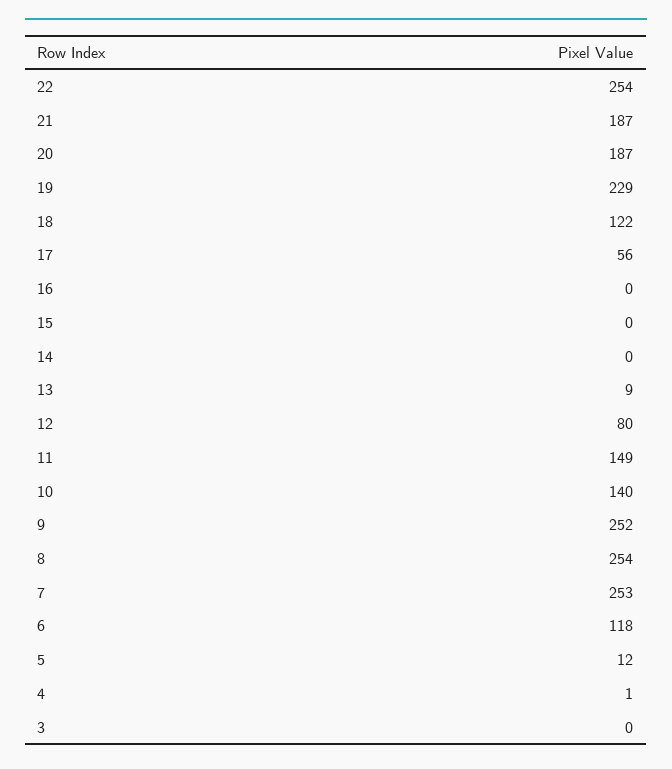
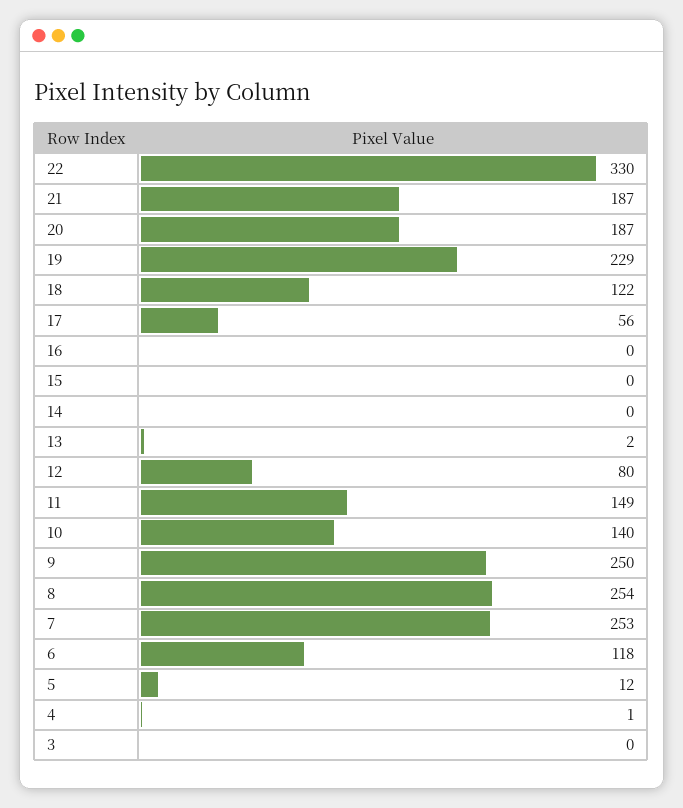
22: 254 -> 330
13: 9 -> 2
9: 252 -> 250

